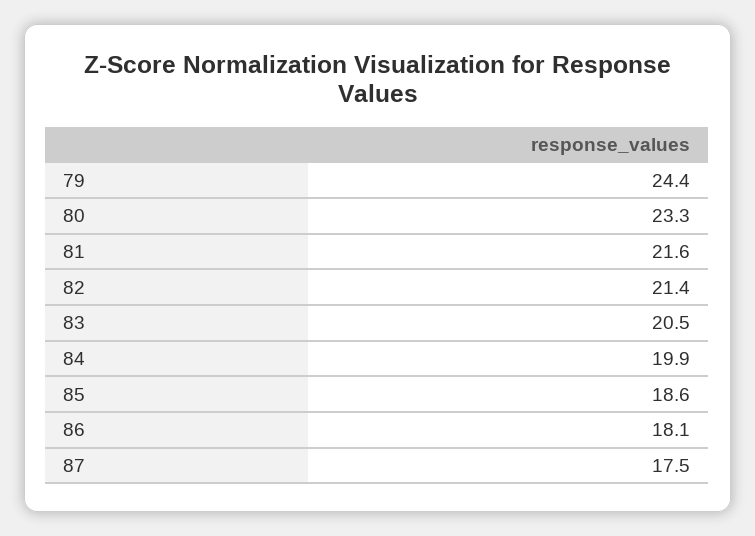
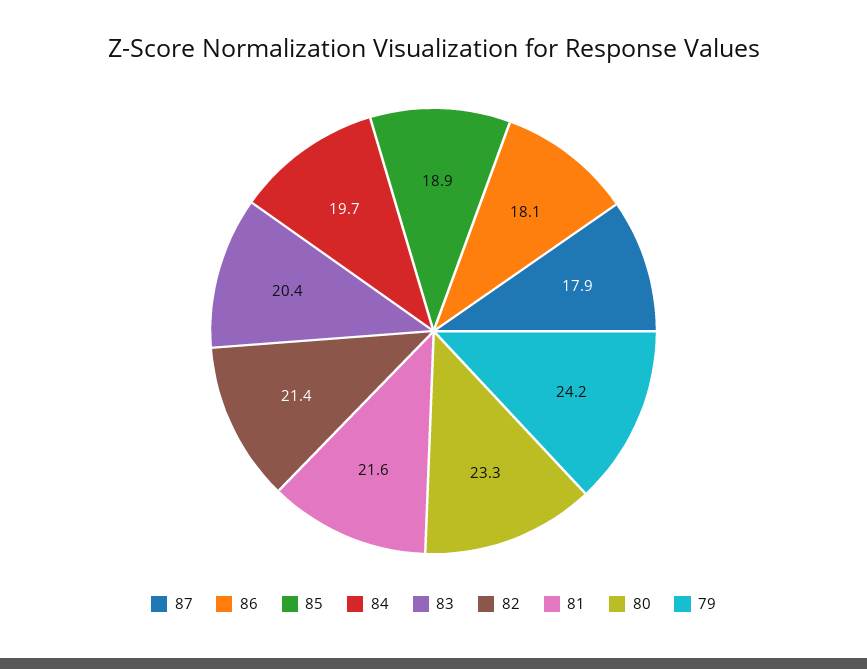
79: 24.4 -> 24.2
83: 20.5 -> 20.4
84: 19.9 -> 19.7
85: 18.6 -> 18.9
87: 17.5 -> 17.9

